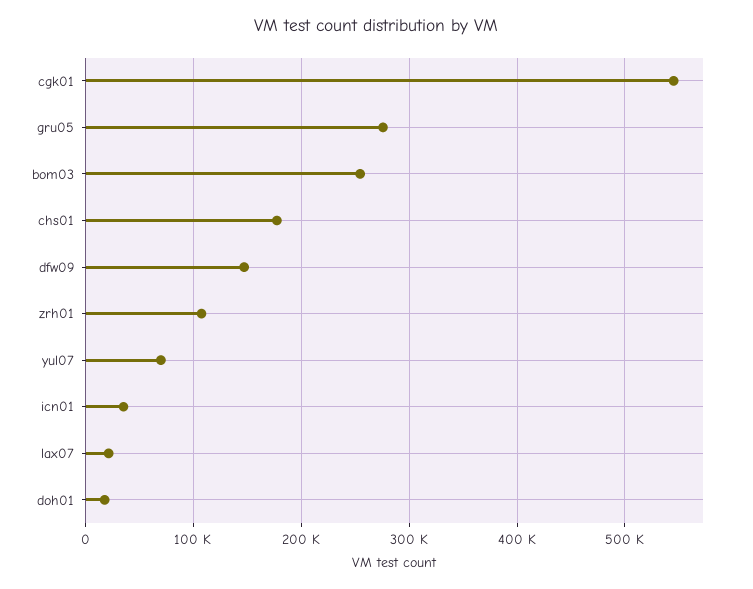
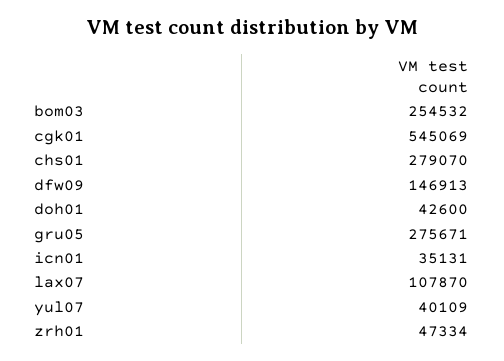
chs01: 180000 -> 279070
zrh01: 110000 -> 47334
yul07: 70000 -> 40109
lax07: 20000 -> 107870
doh01: 20000 -> 42600

